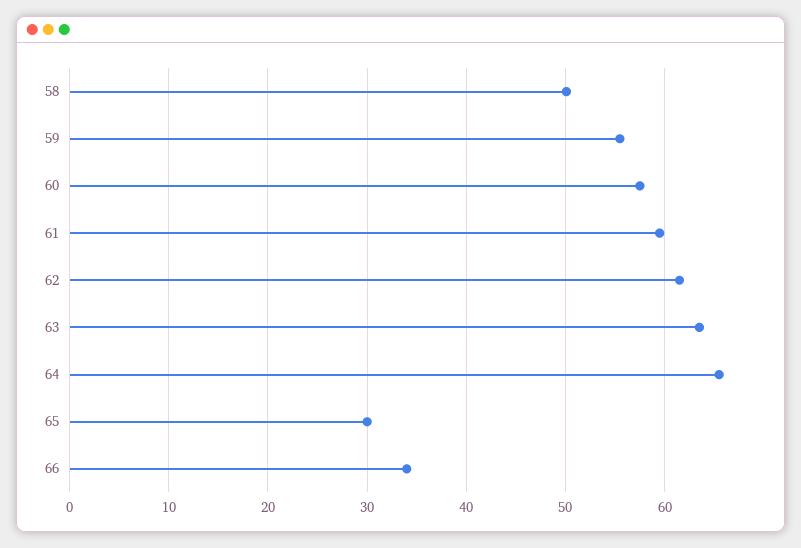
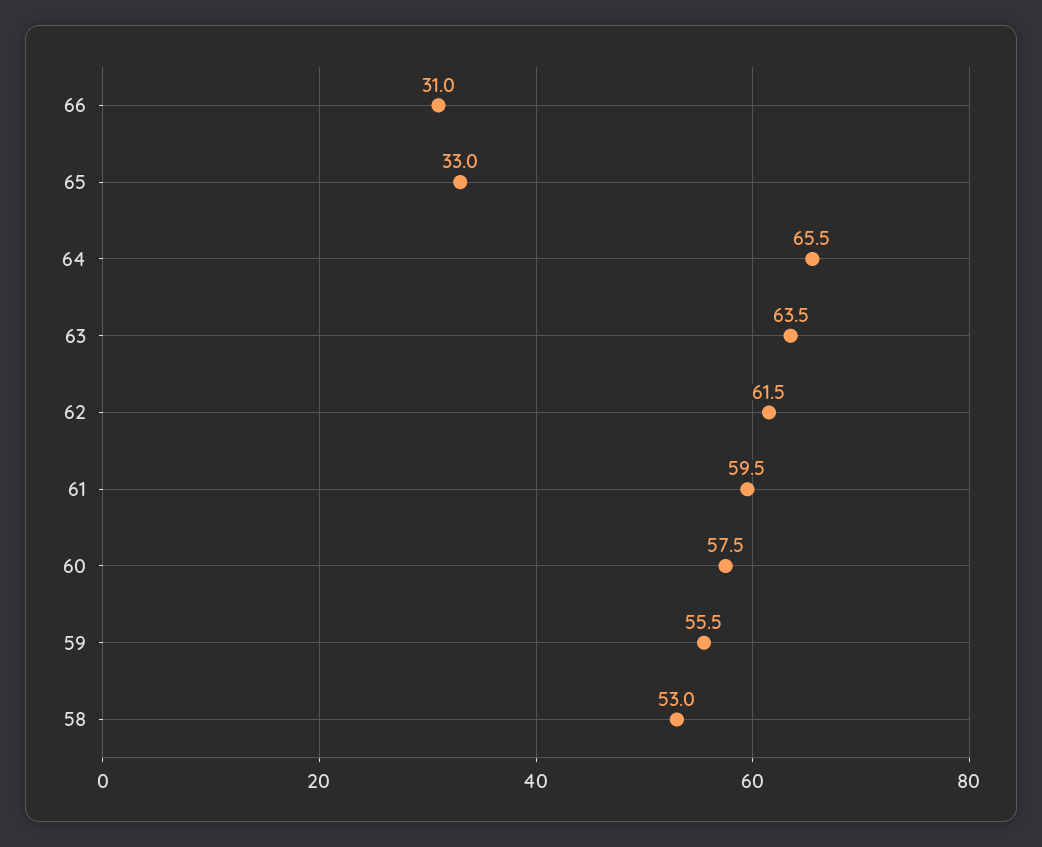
58: 50 -> 53
65: 30 -> 33
66: 34 -> 31

